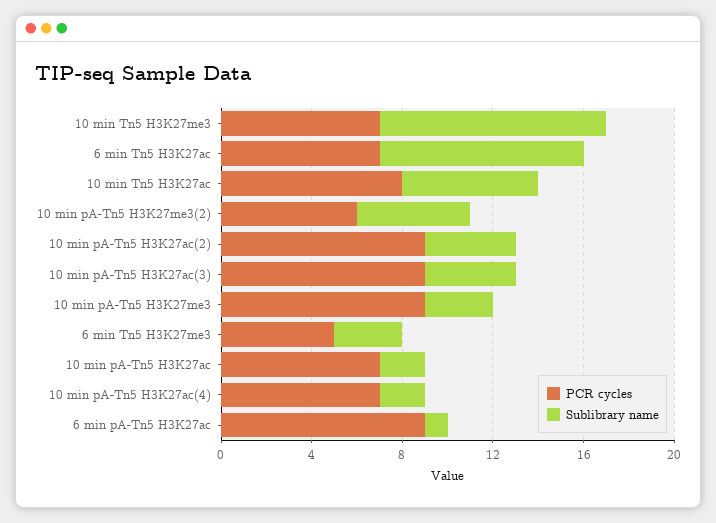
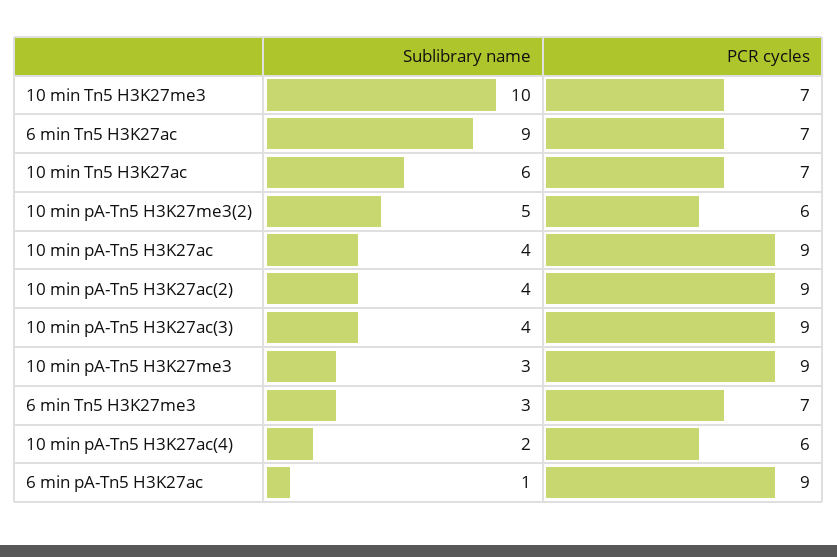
PCR cycles, 10 min Tn5 H3K27ac: 8 -> 7
PCR cycles, 6 min Tn5 H3K27me3: 5 -> 7
PCR cycles, 10 min pA-Tn5 H3K27ac: 7 -> 9
Sublibrary name, 10 min pA-Tn5 H3K27ac: 2 -> 4
PCR cycles, 10 min pA-Tn5 H3K27ac(4): 7 -> 6

